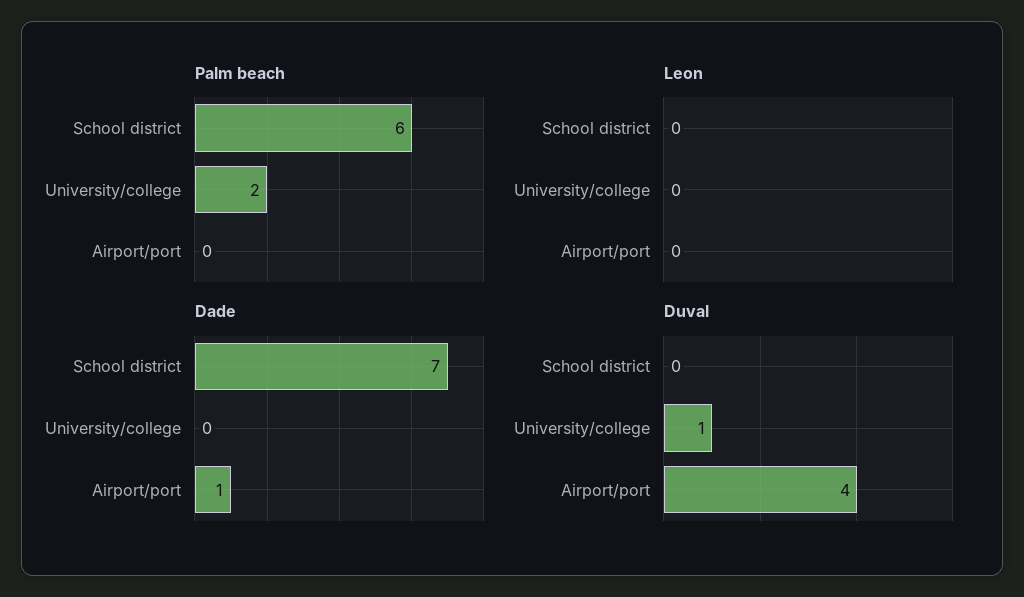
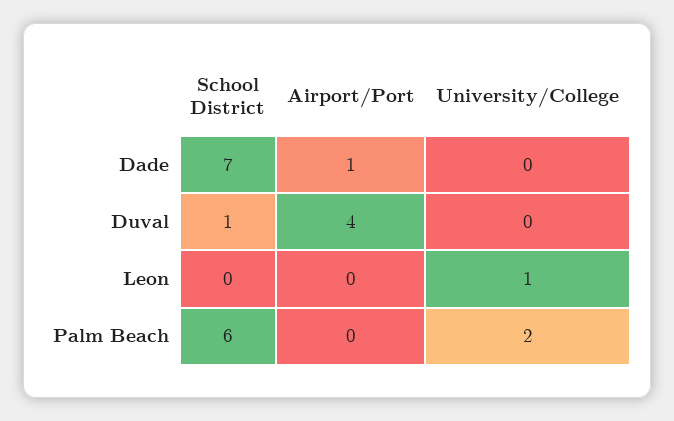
Leon, University/college: 0 -> 1
Duval, School district: 0 -> 1
Duval, University/college: 1 -> 0

